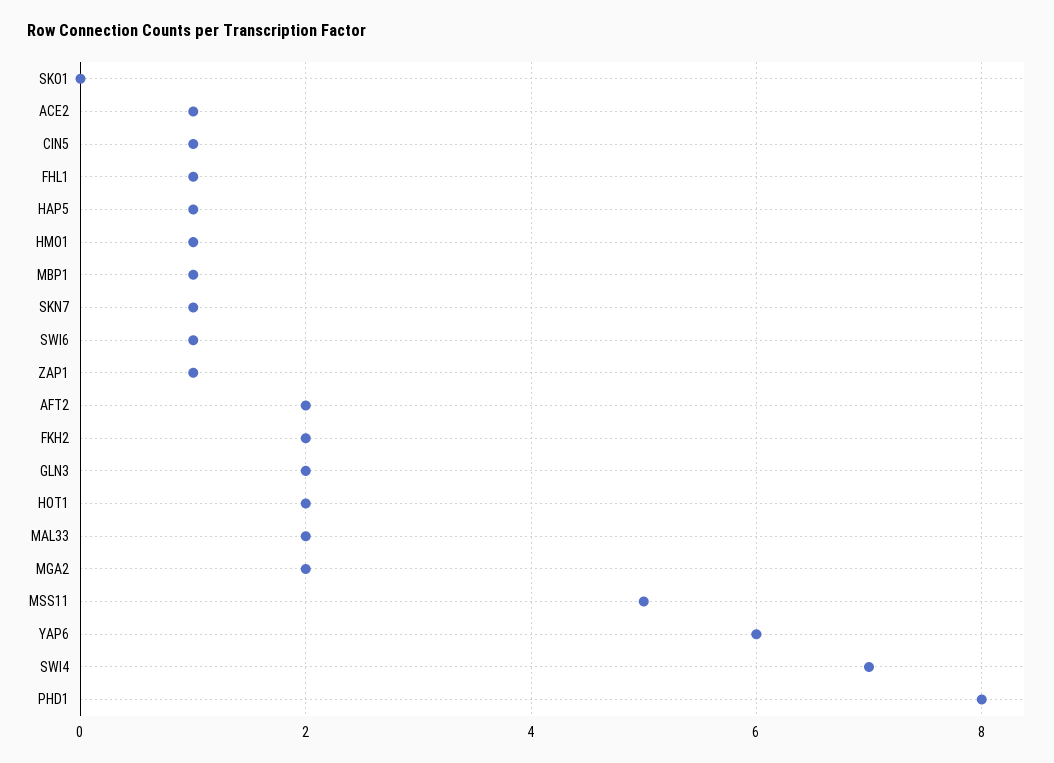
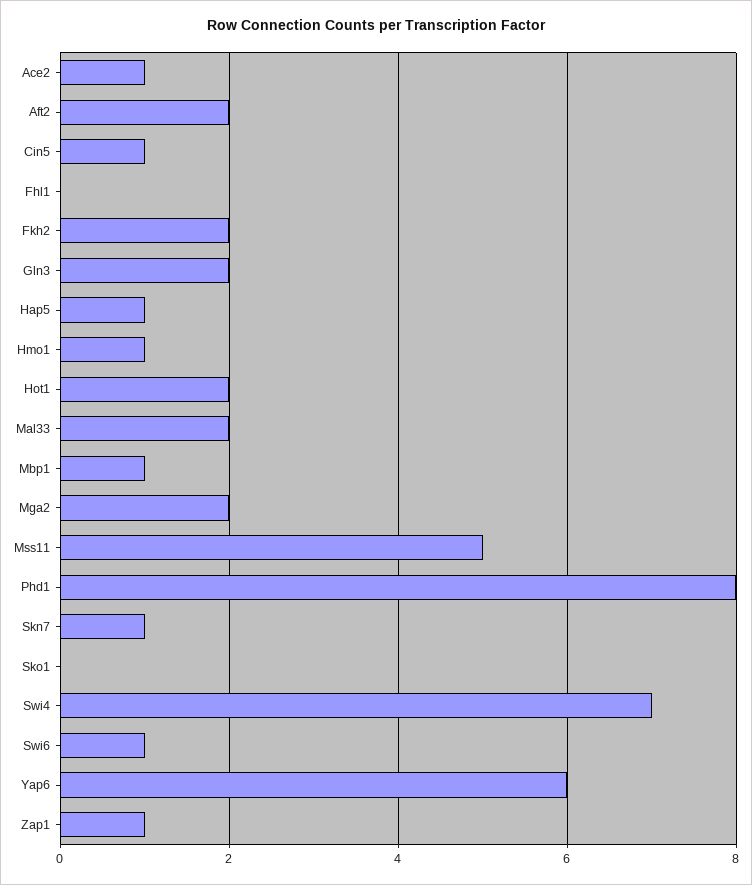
FHL1: 1 -> 0

